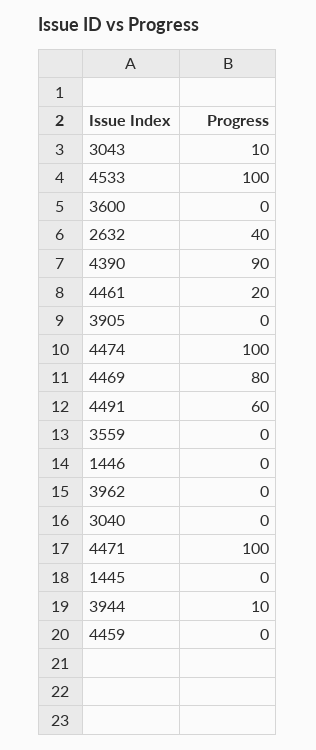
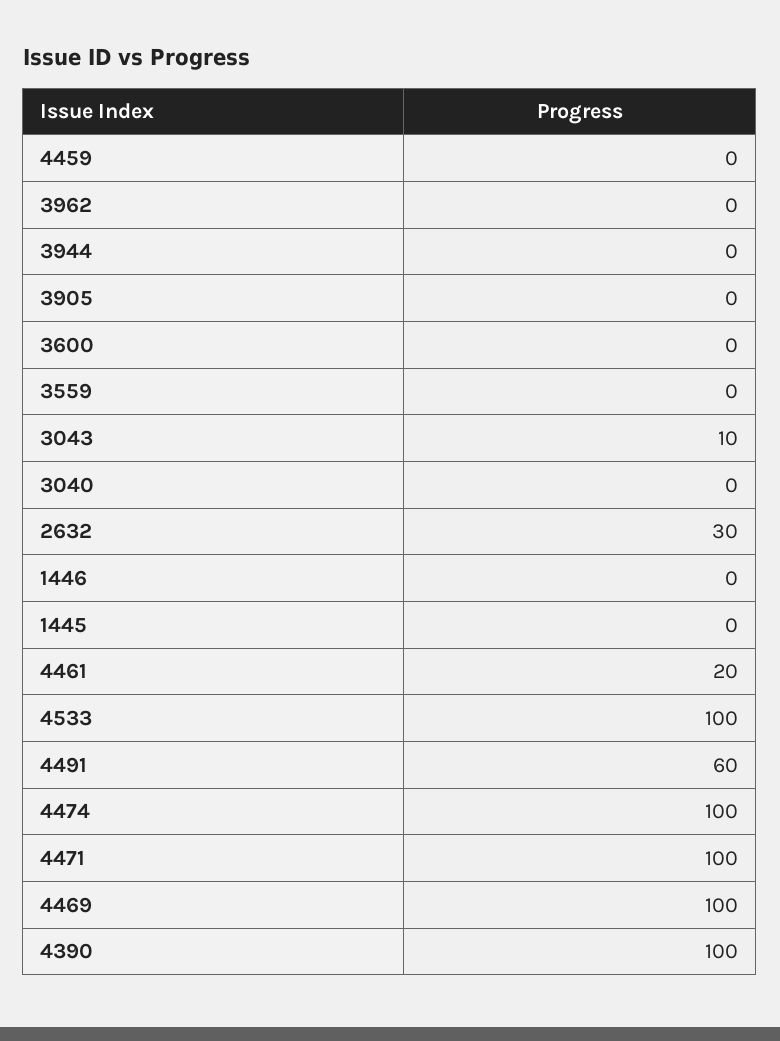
2632: 40 -> 30
4390: 90 -> 100
4469: 80 -> 100
3944: 10 -> 0

